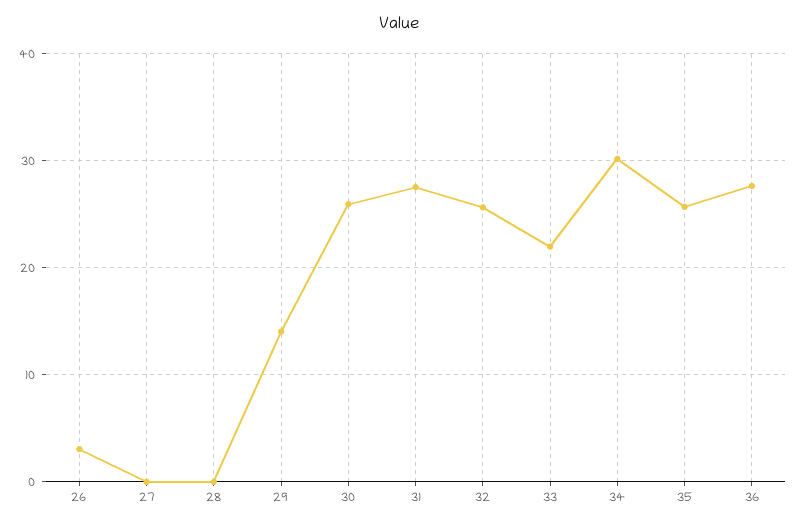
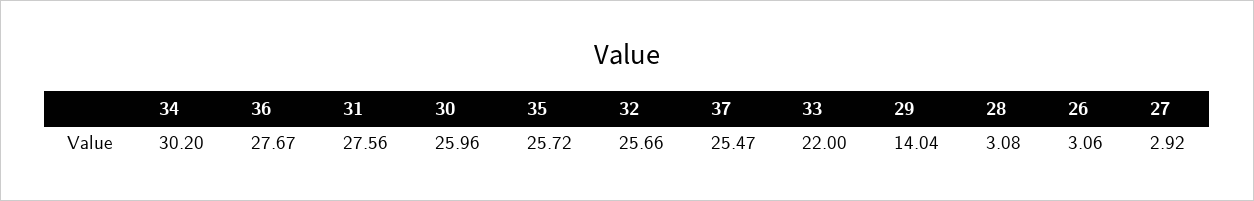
27: 0 -> 2.92
28: 0 -> 3.08
37: none -> 25.47

